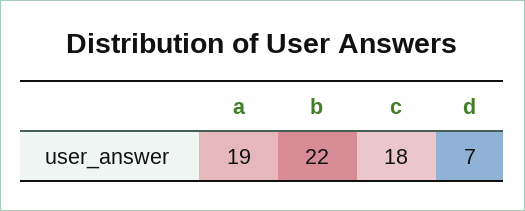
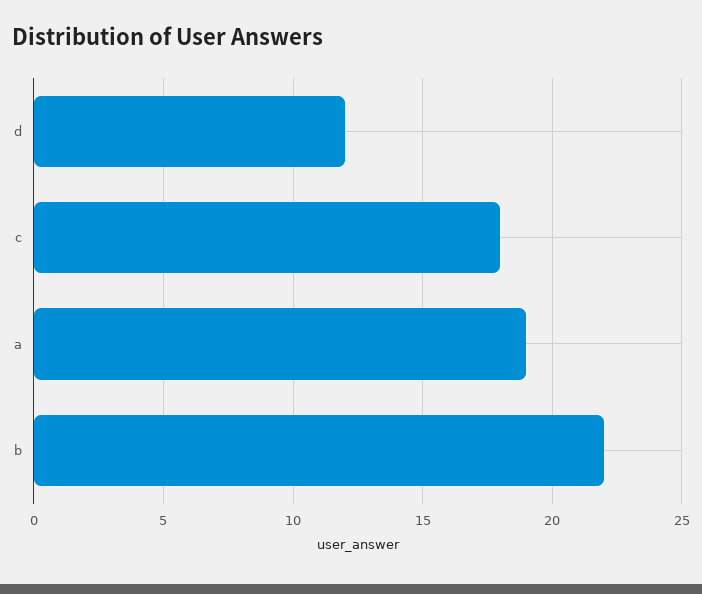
d: 7 -> 12

